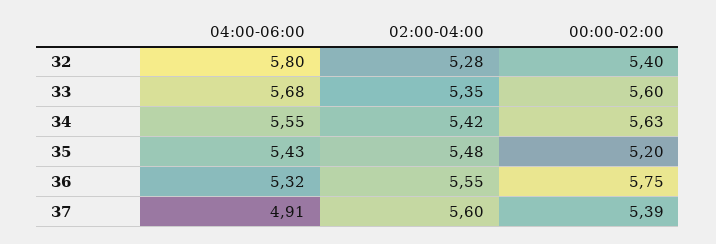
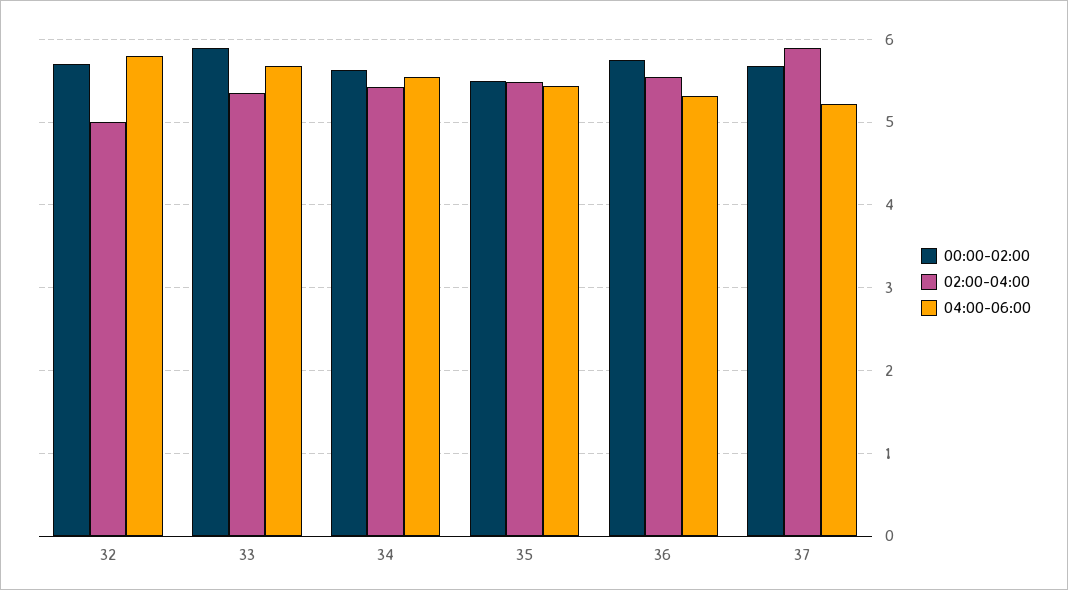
02:00-04:00, 32: 5.28 -> 5
00:00-02:00, 32: 5.4 -> 5.7
00:00-02:00, 33: 5.6 -> 5.9
00:00-02:00, 35: 5.2 -> 5.5
04:00-06:00, 37: 4.91 -> 5.2
02:00-04:00, 37: 5.6 -> 5.9
00:00-02:00, 37: 5.39 -> 5.7

